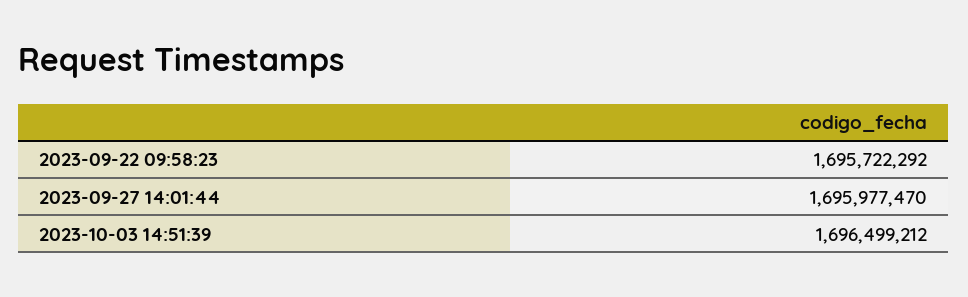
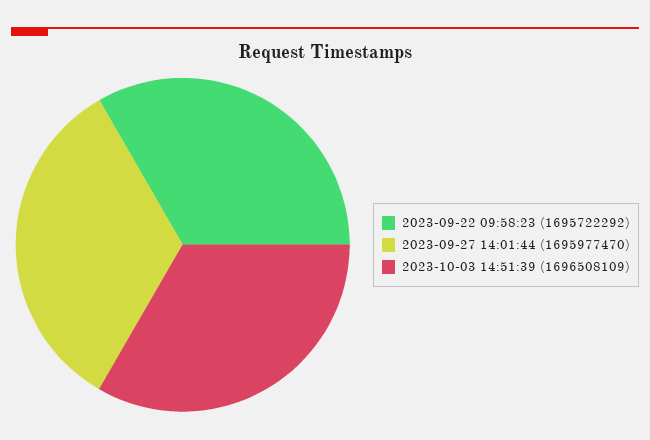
2023-10-03 14:51:39: 1696499212 -> 1696508109

